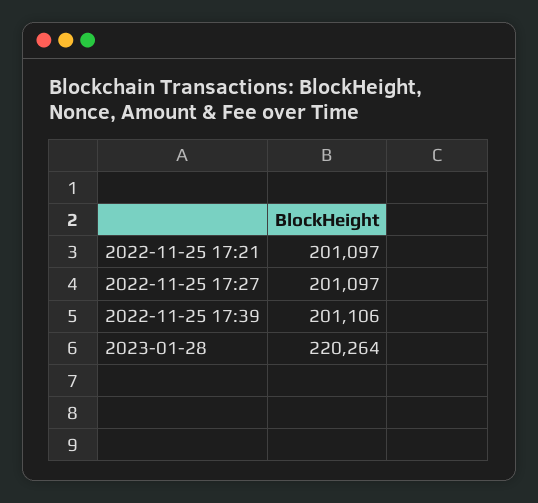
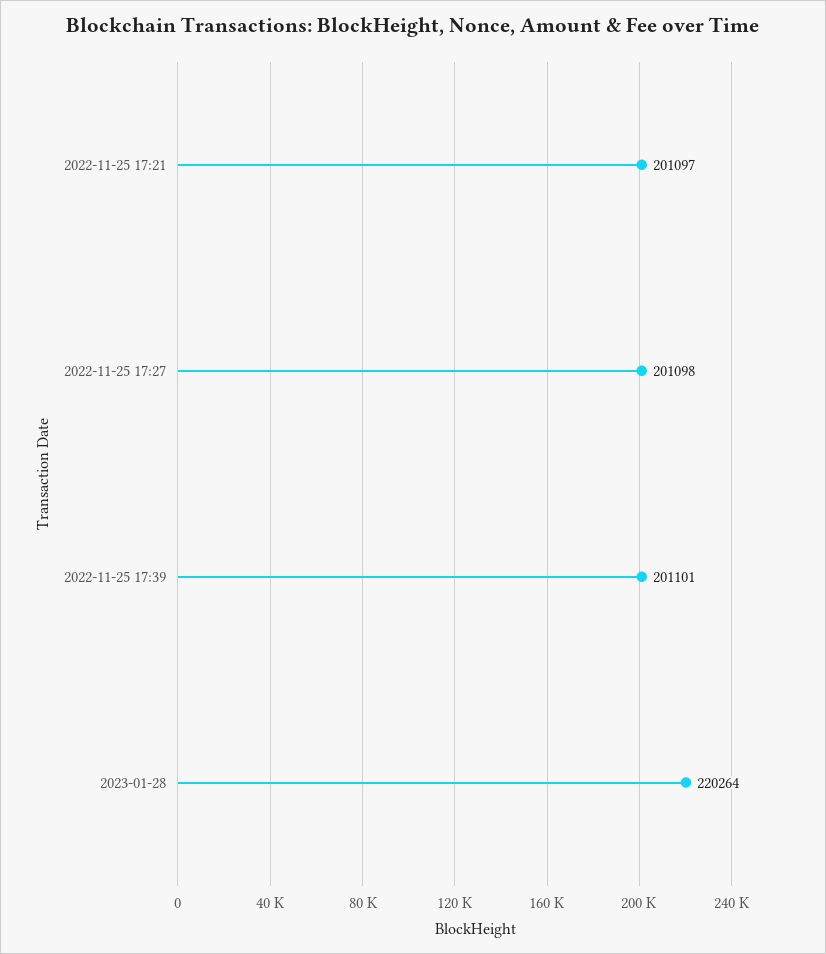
2022-11-25 17:27: 201097 -> 201098
2022-11-25 17:39: 201106 -> 201101

